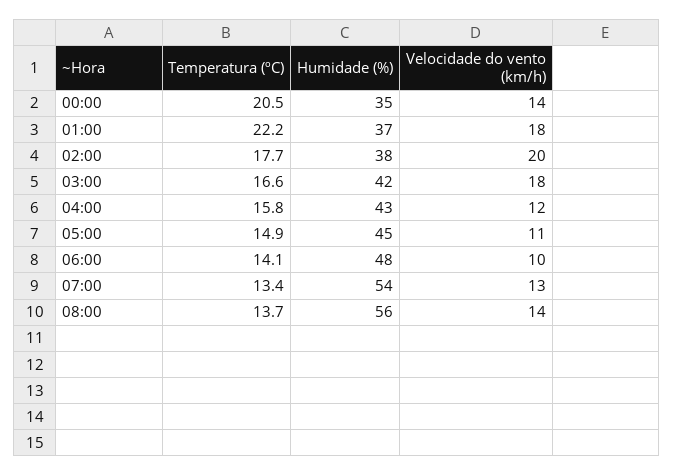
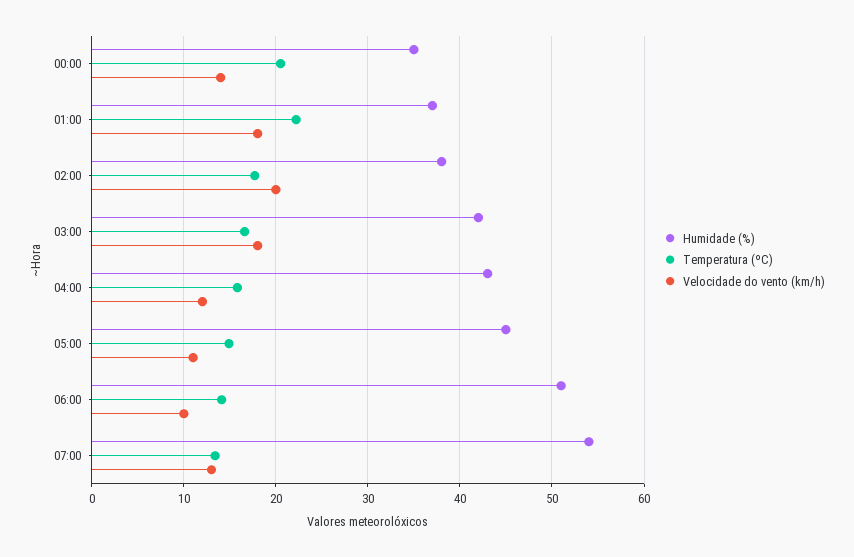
Humidade (%), 06:00: 48 -> 51
Temperatura (ºC), 08:00: 13.7 -> none
Humidade (%), 08:00: 56 -> none
Velocidade do vento (km/h), 08:00: 14 -> none

